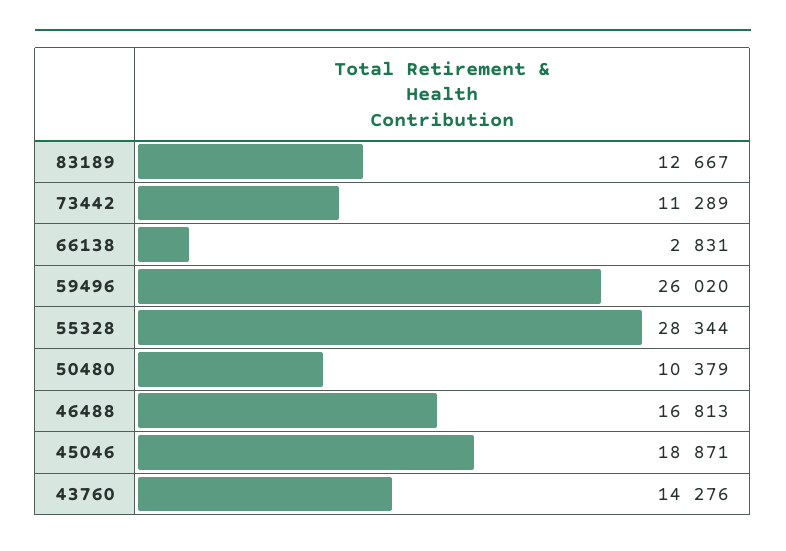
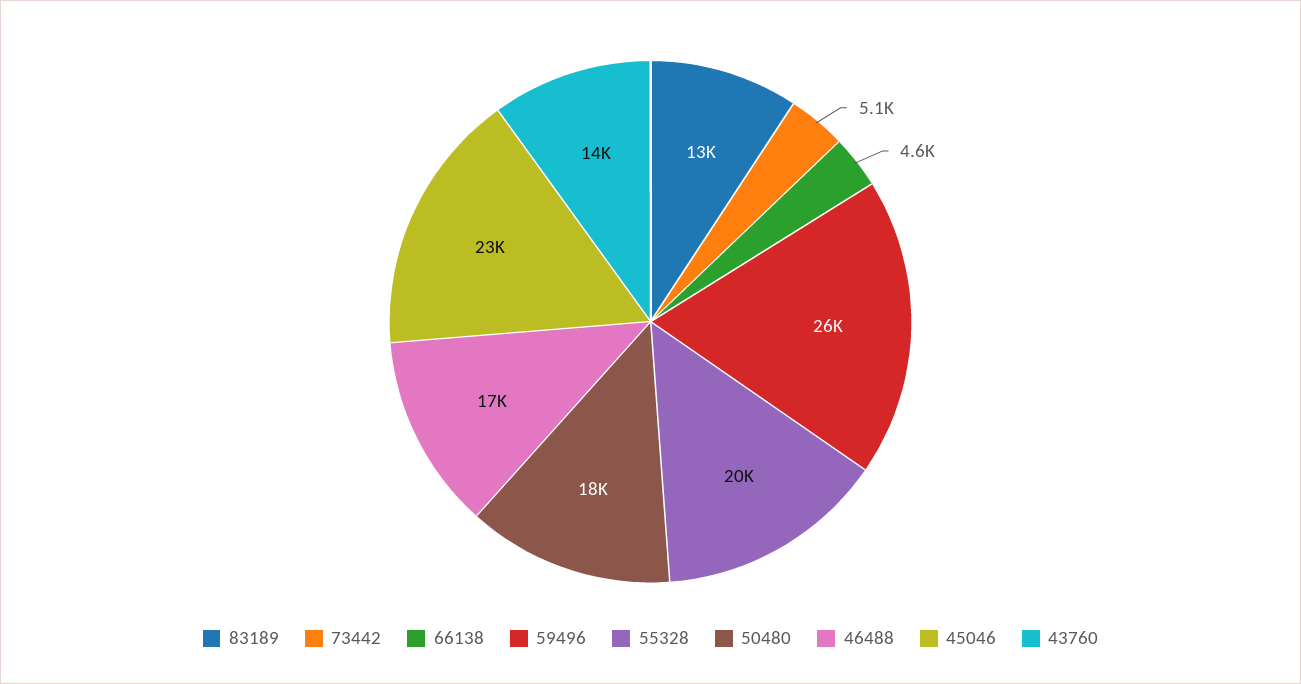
73442: 11289 -> 5100
66138: 2831 -> 4600
55328: 28344 -> 20000
50480: 10379 -> 18000
45046: 18871 -> 23000

